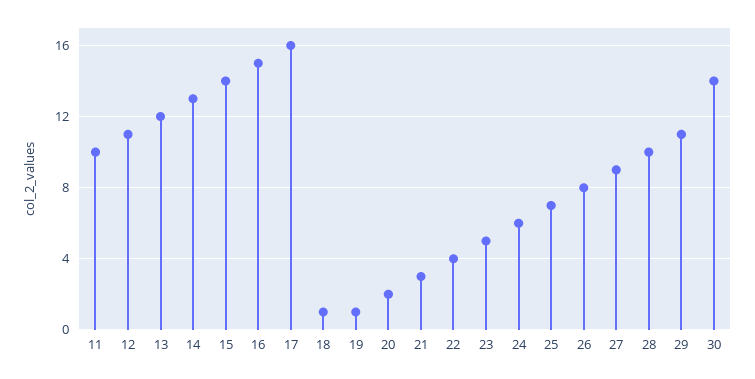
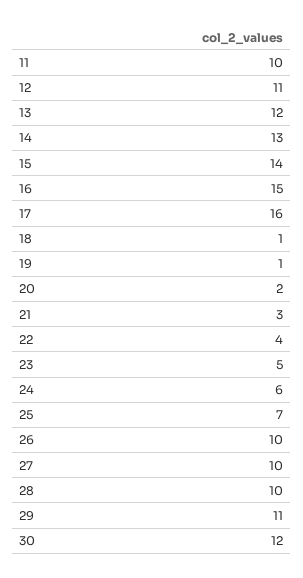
26: 8 -> 10
27: 9 -> 10
30: 14 -> 12

